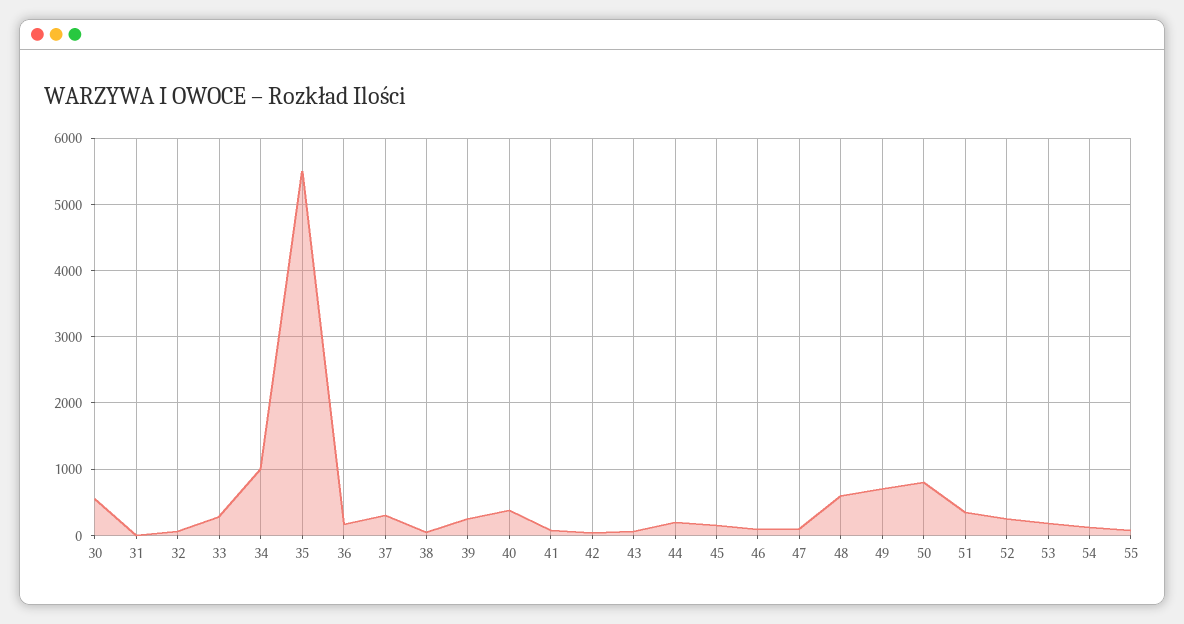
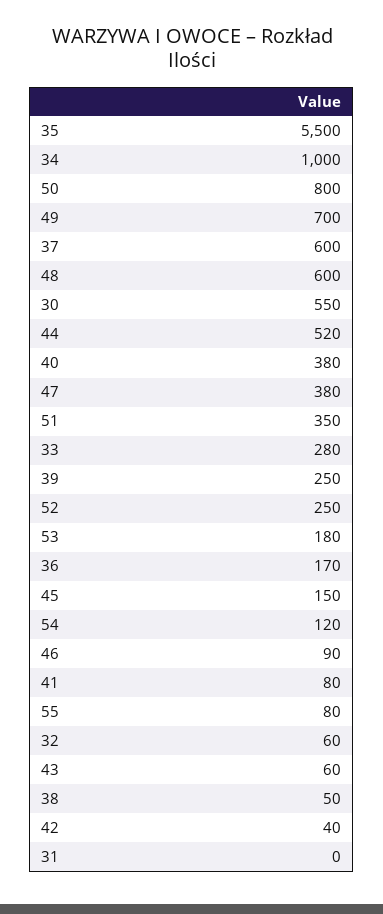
37: 300 -> 600
44: 200 -> 520
47: 100 -> 380

